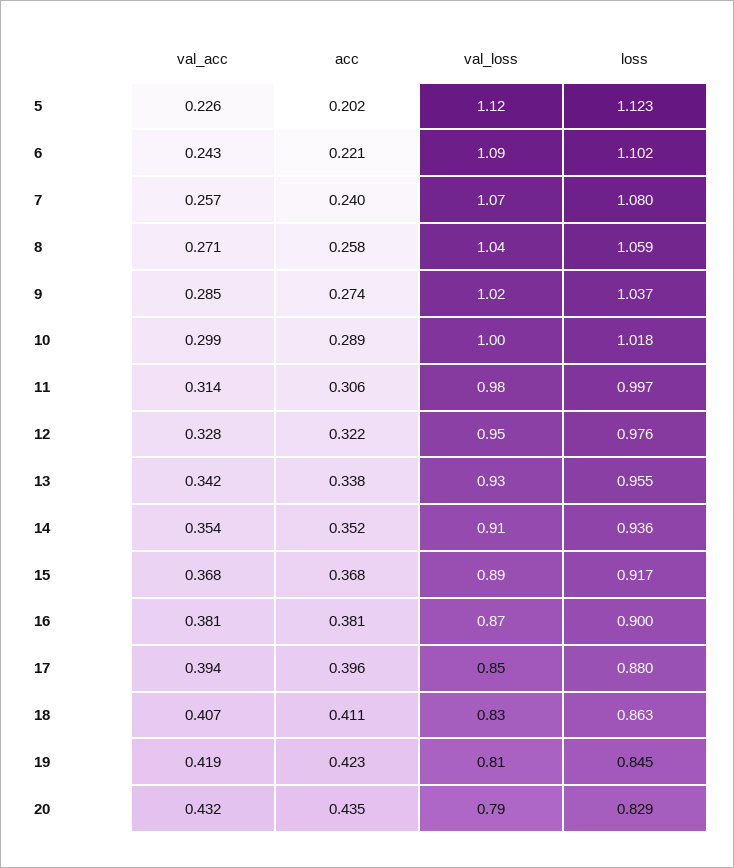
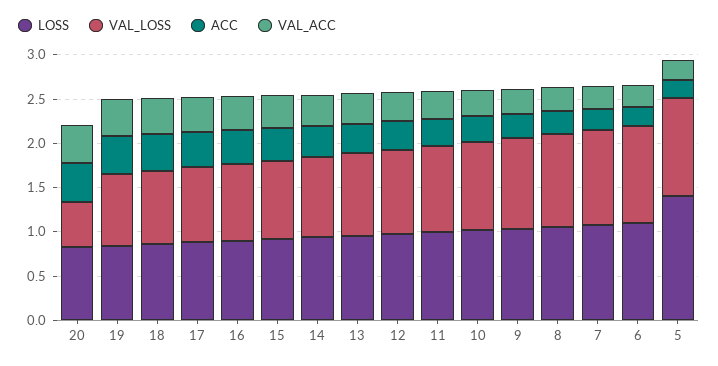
loss, 5: 1.123 -> 1.4
val_loss, 20: 0.79 -> 0.5

